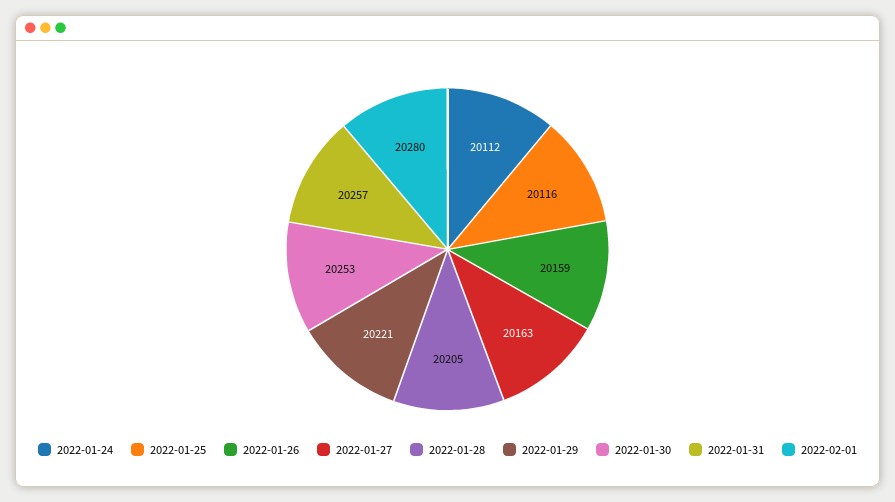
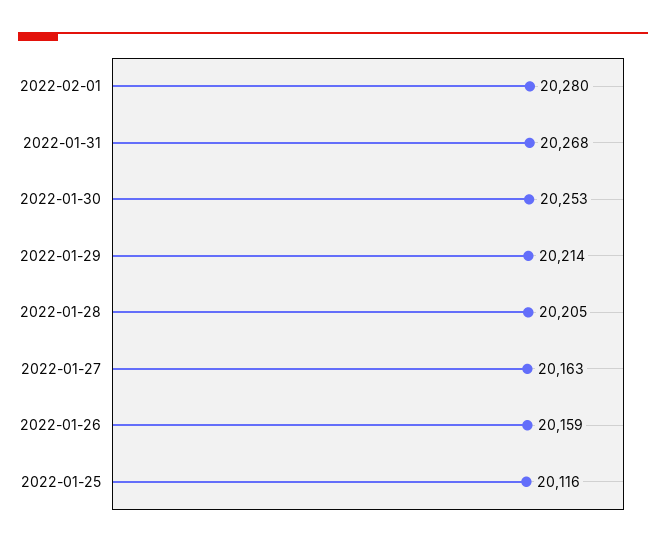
2022-01-24: 20112 -> none
2022-01-29: 20221 -> 20214
2022-01-31: 20257 -> 20268

